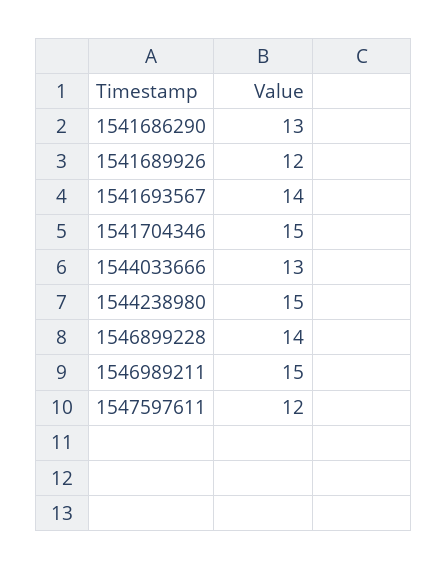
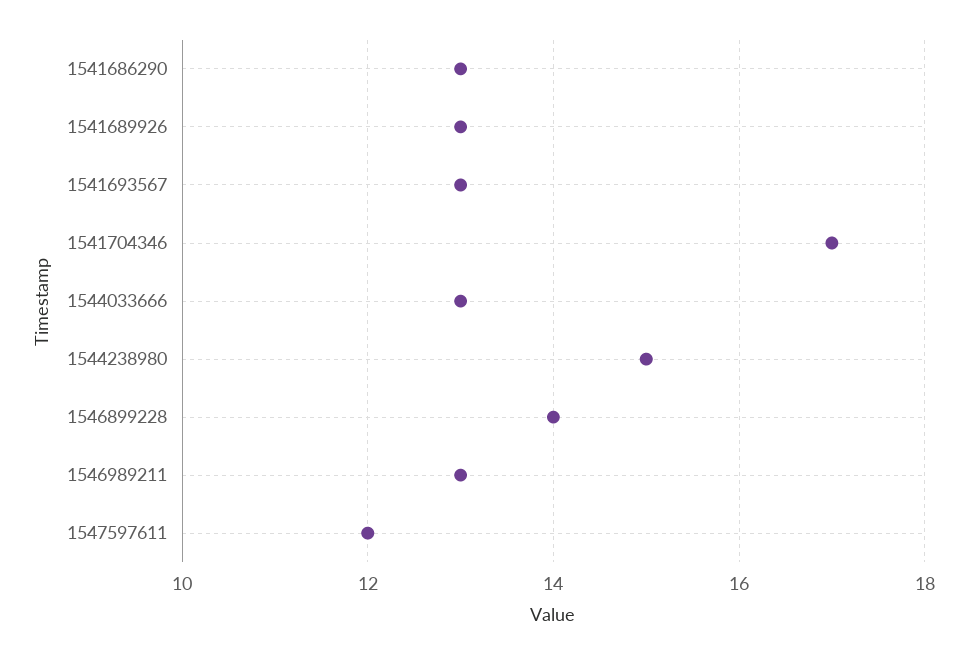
1541689926: 12 -> 13
1541693567: 14 -> 13
1541704346: 15 -> 17
1546989211: 15 -> 13

